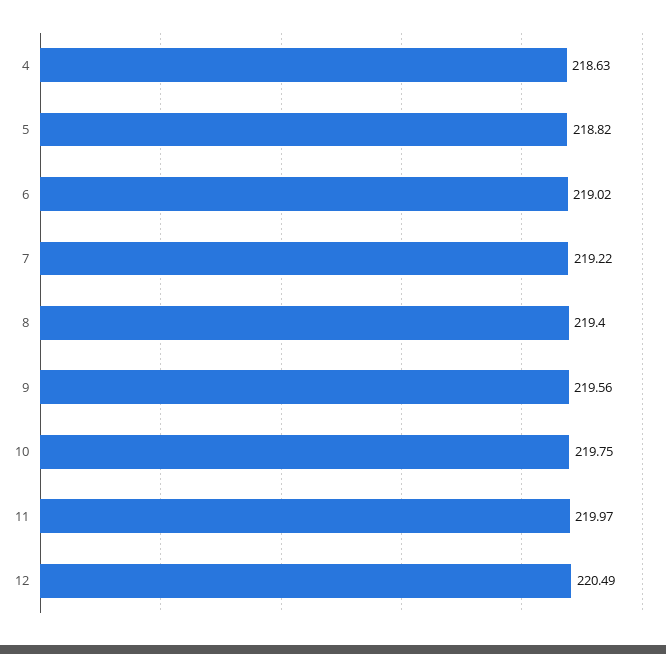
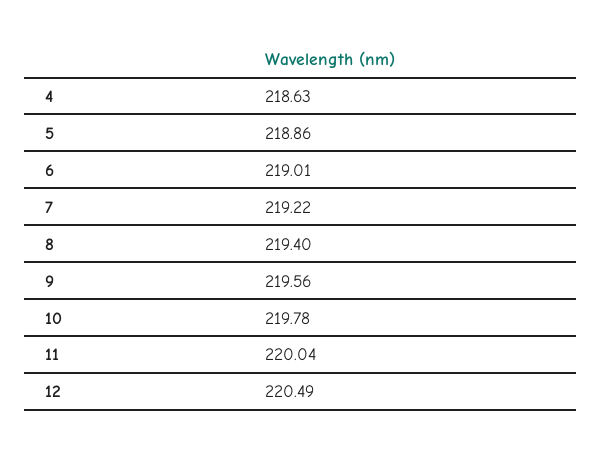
5: 218.82 -> 218.86
6: 219.02 -> 219.01
10: 219.75 -> 219.78
11: 219.97 -> 220.04

